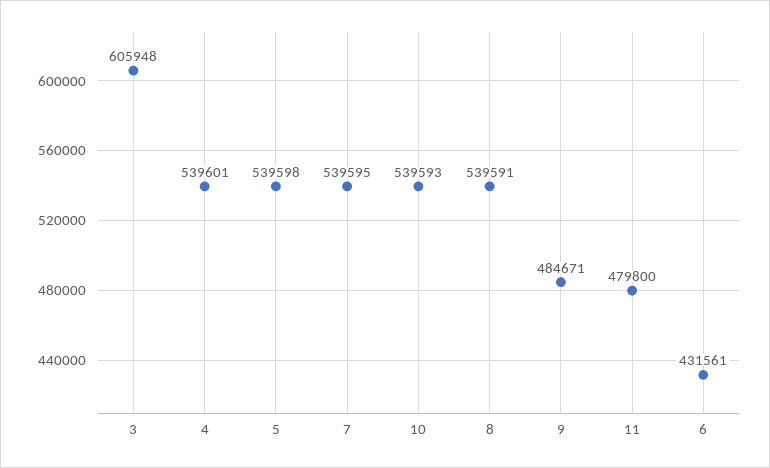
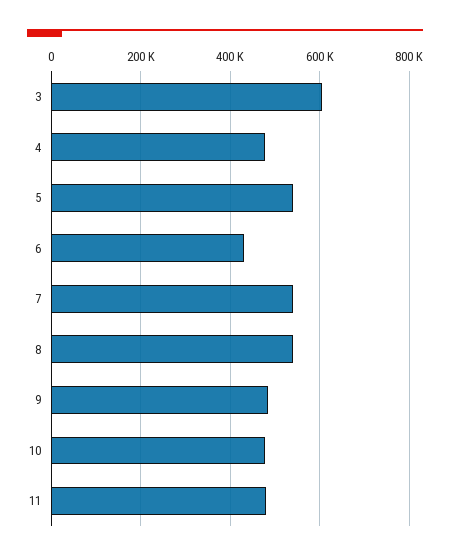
4: 539601 -> 480000
10: 539593 -> 480000

